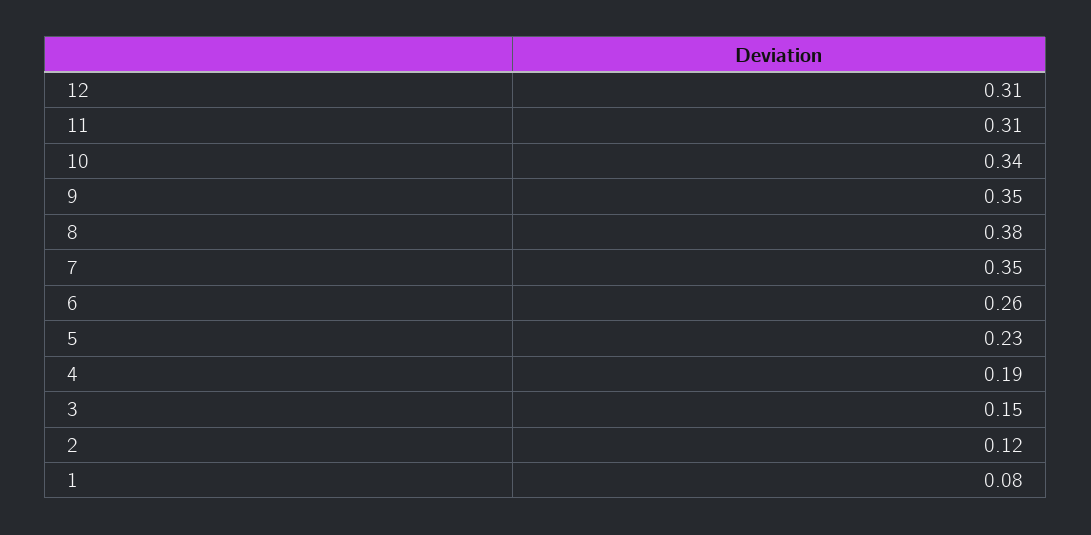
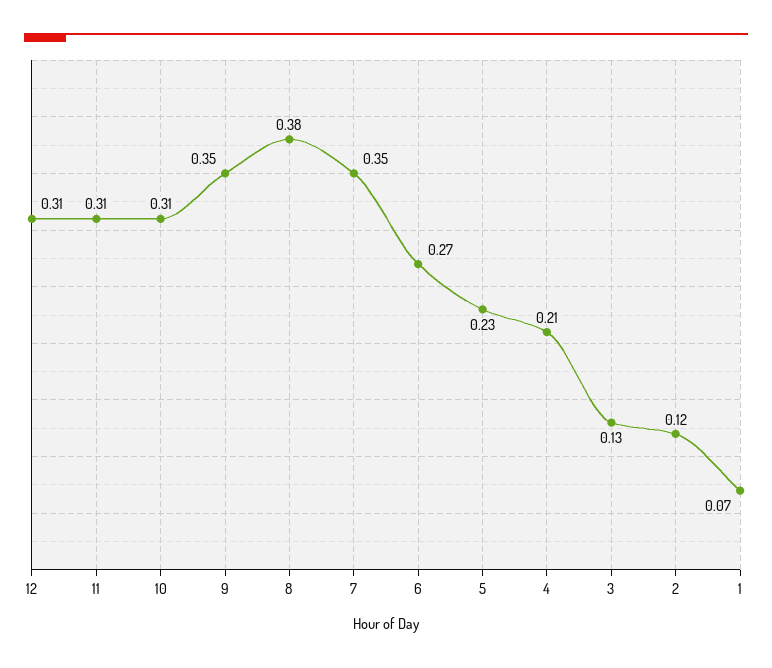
10: 0.34 -> 0.31
6: 0.26 -> 0.27
4: 0.19 -> 0.21
3: 0.15 -> 0.13
1: 0.08 -> 0.07

